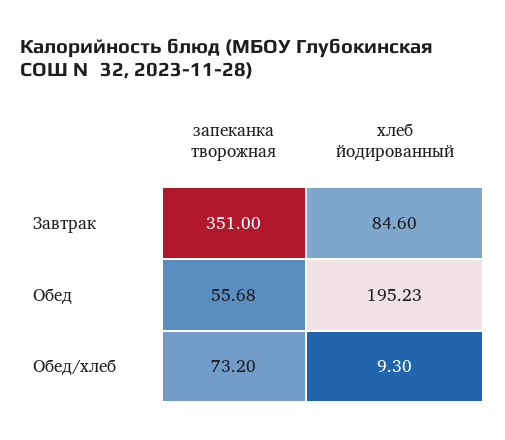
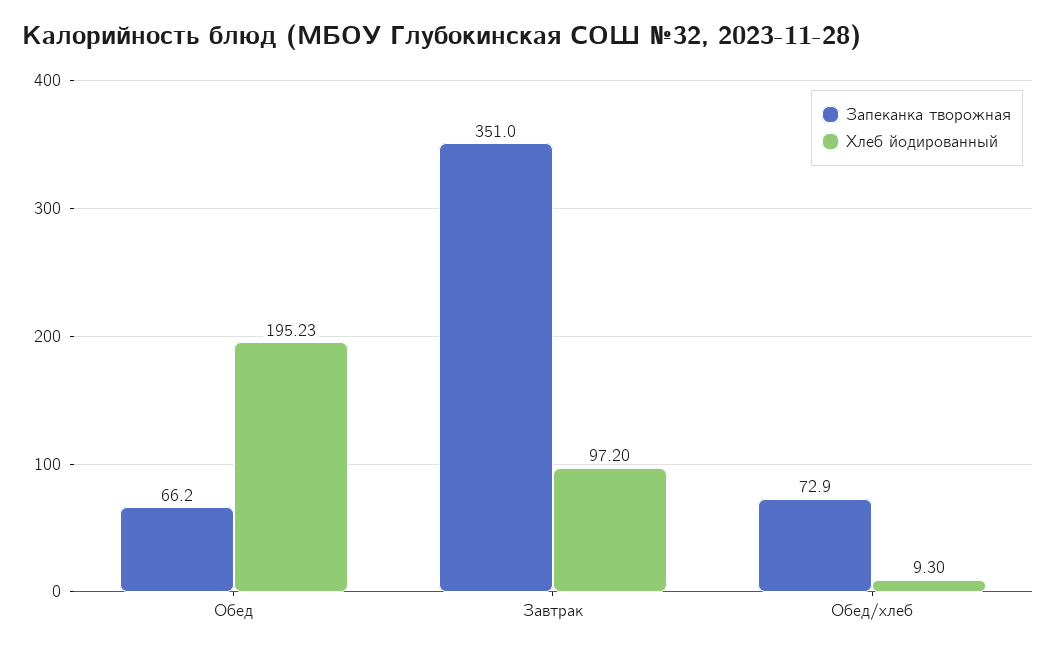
хлеб йодированный, Завтрак: 84.6 -> 97.2
запеканка творожная, Обед: 55.68 -> 66.2
запеканка творожная, Обед/хлеб: 73.2 -> 72.9

